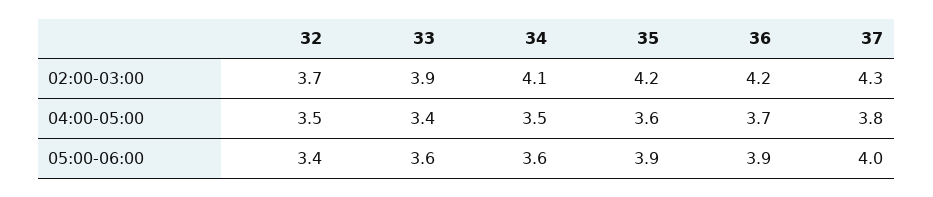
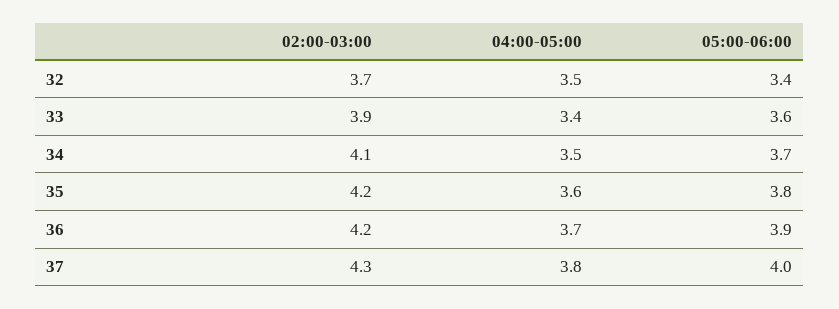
34, 05:00-06:00: 3.6 -> 3.7
35, 05:00-06:00: 3.9 -> 3.8

